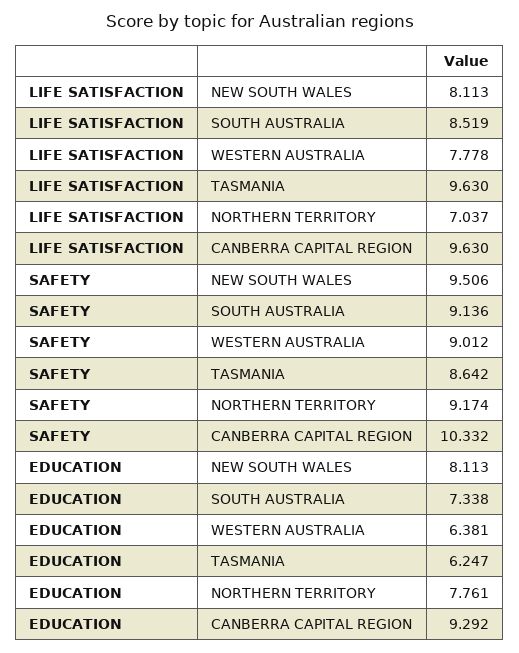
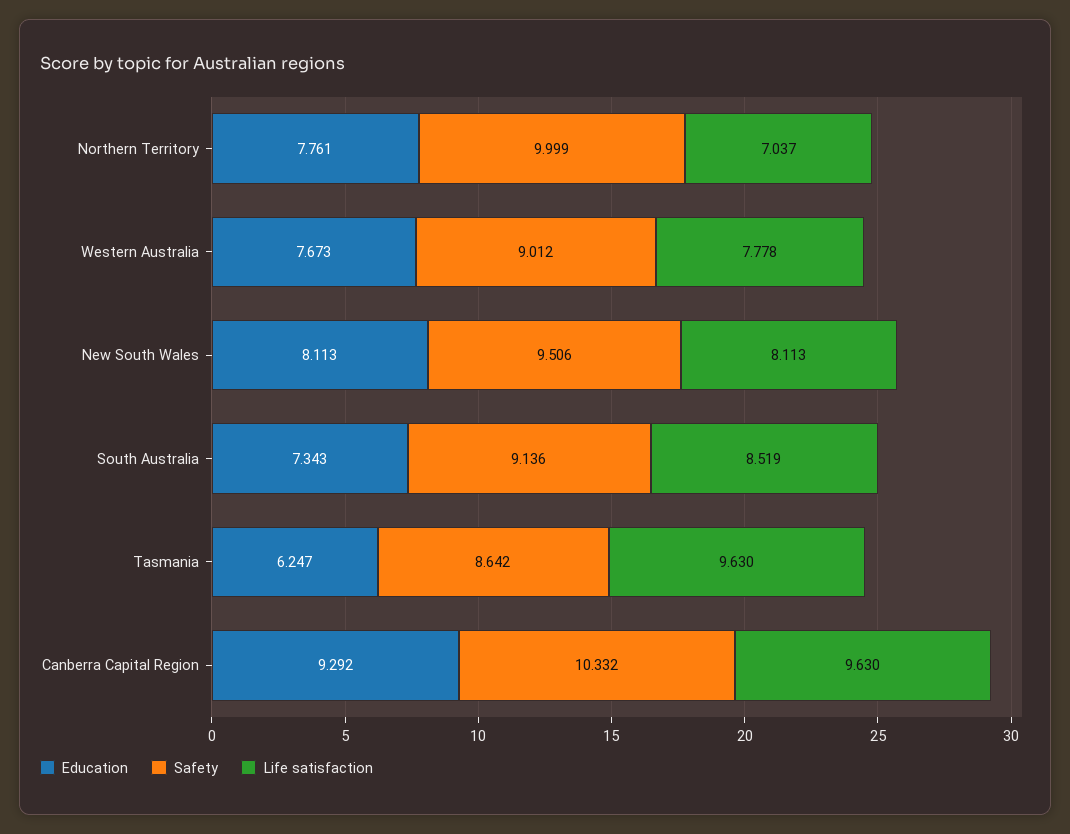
SAFETY, NORTHERN TERRITORY: 9.174 -> 9.999
EDUCATION, SOUTH AUSTRALIA: 7.338 -> 7.343
EDUCATION, WESTERN AUSTRALIA: 6.381 -> 7.673

